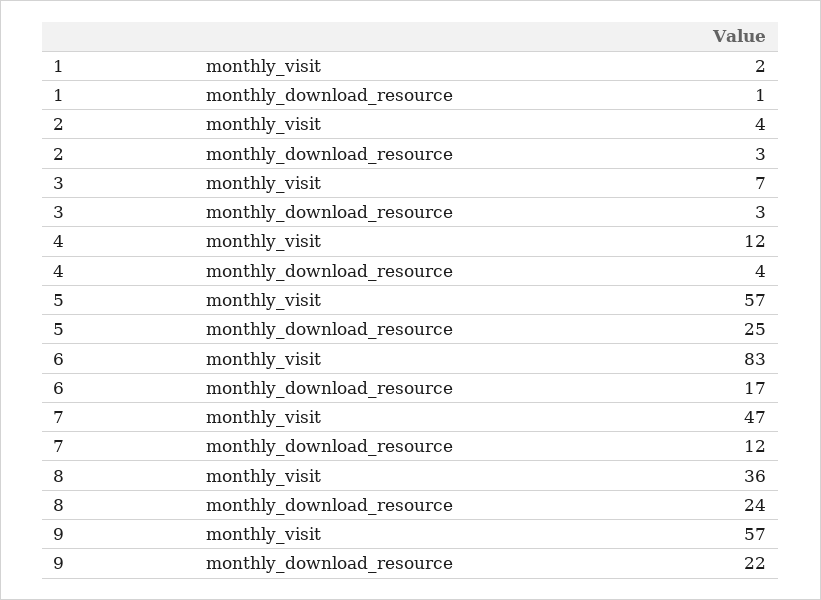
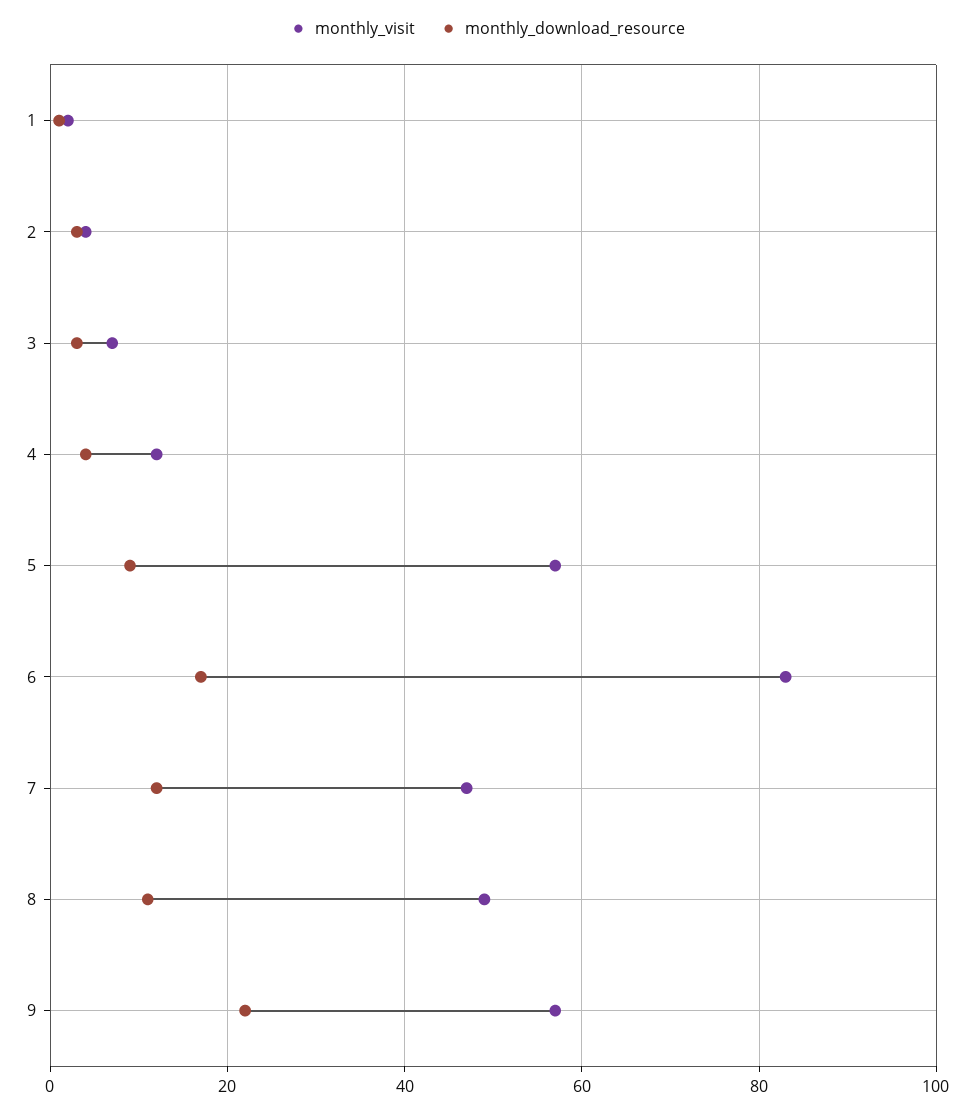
monthly_download_resource, 5: 25 -> 10
monthly_visit, 8: 36 -> 50
monthly_download_resource, 8: 24 -> 10

